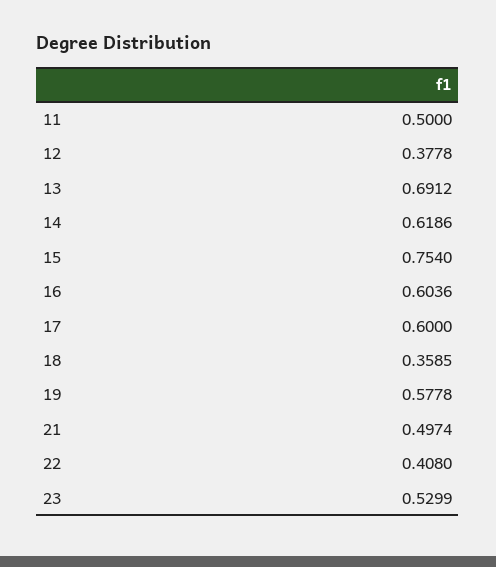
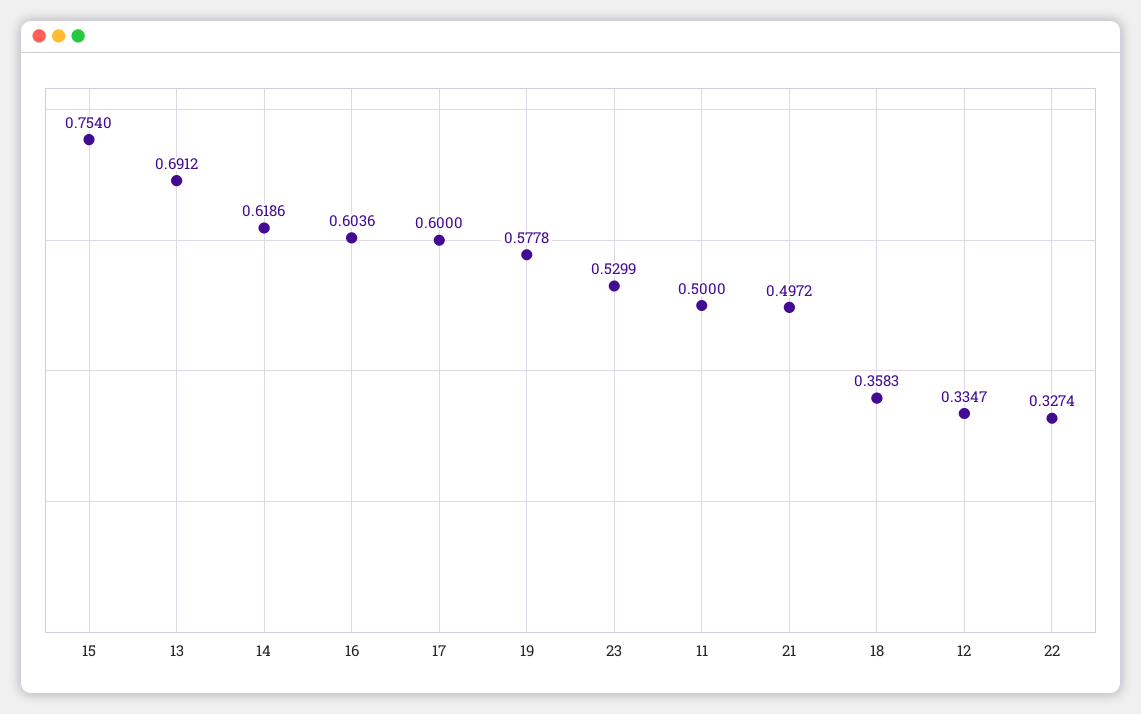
12: 0.3778 -> 0.3347
18: 0.3585 -> 0.3583
21: 0.4974 -> 0.4972
22: 0.408 -> 0.3274

